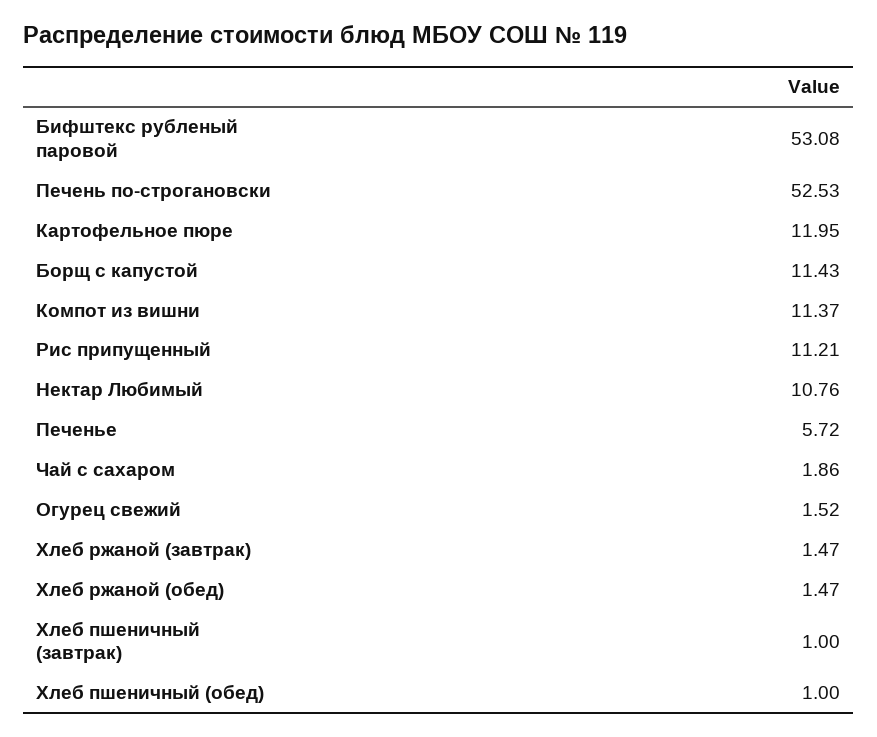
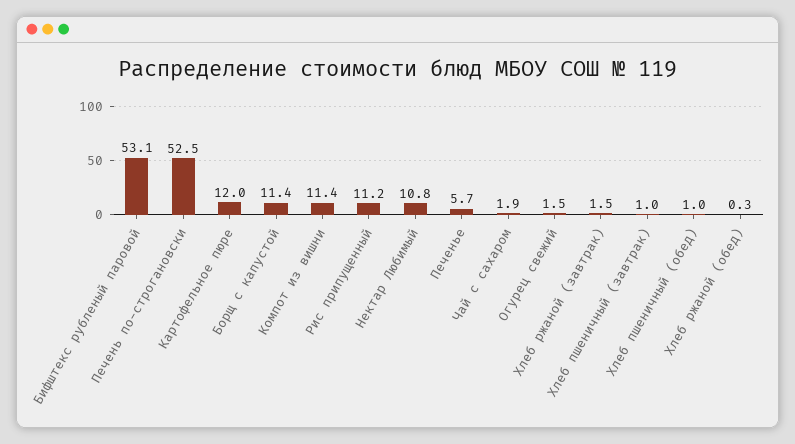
Хлеб ржаной (обед): 1.47 -> 0.3

